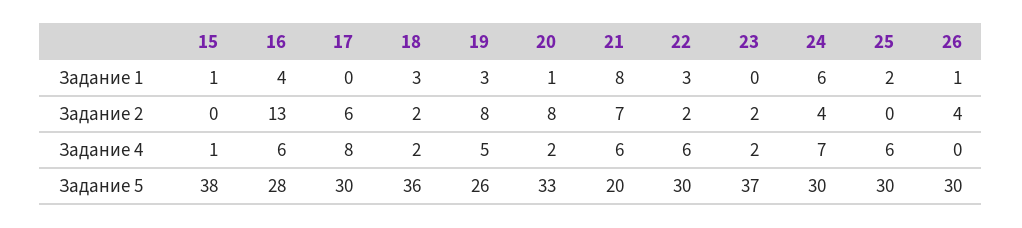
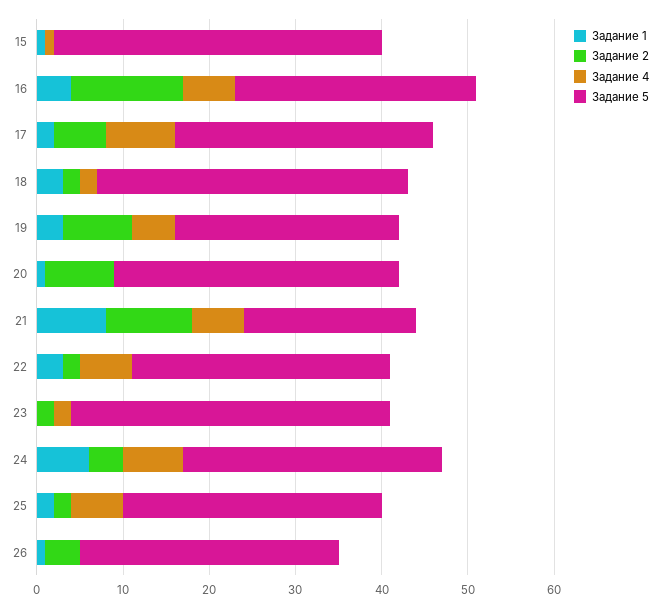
Задание 1, 17: 0 -> 2
Задание 2, 21: 7 -> 10
Задание 2, 25: 0 -> 2
Задание 4, 20: 2 -> 0

